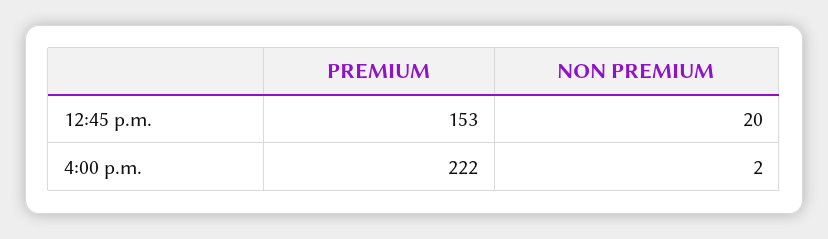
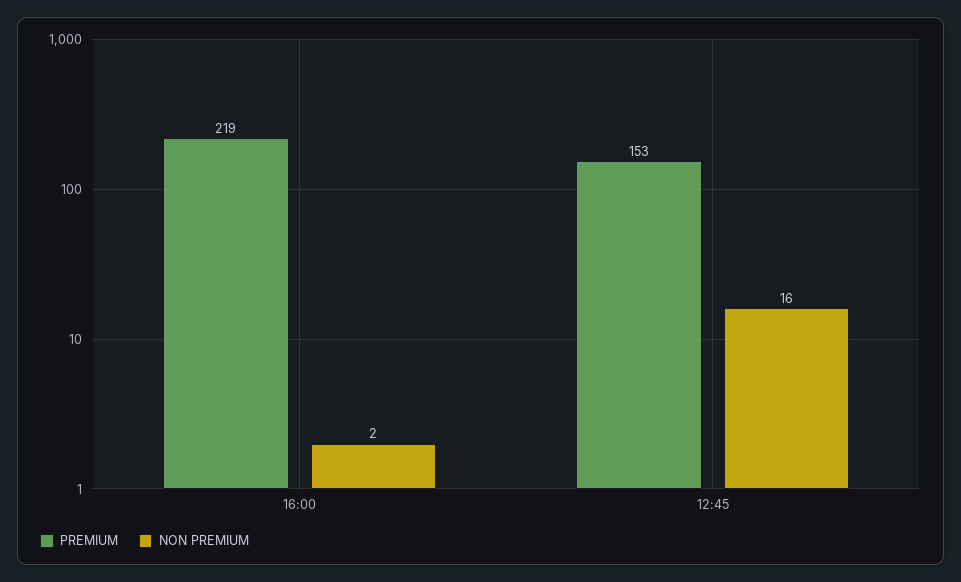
NON PREMIUM, 12:45 p.m.: 20 -> 16
PREMIUM, 4:00 p.m.: 222 -> 219

